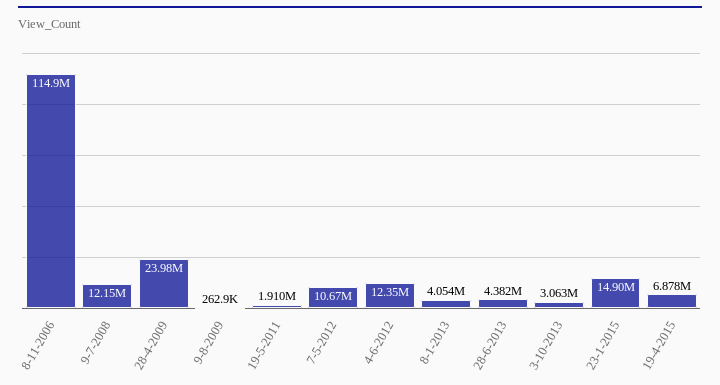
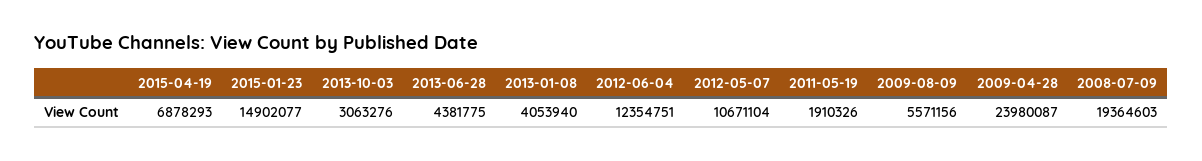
8-11-2006: 114900000 -> none
9-7-2008: 12150000 -> 19364603
9-8-2009: 262900 -> 5571156

